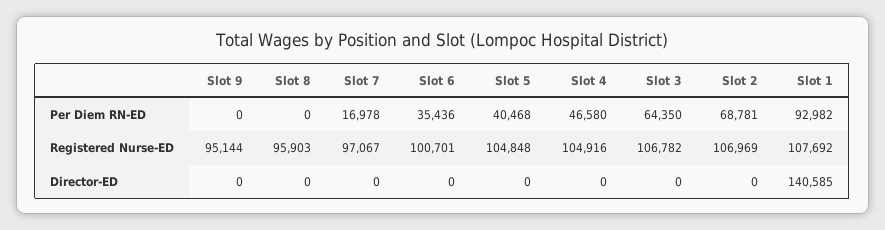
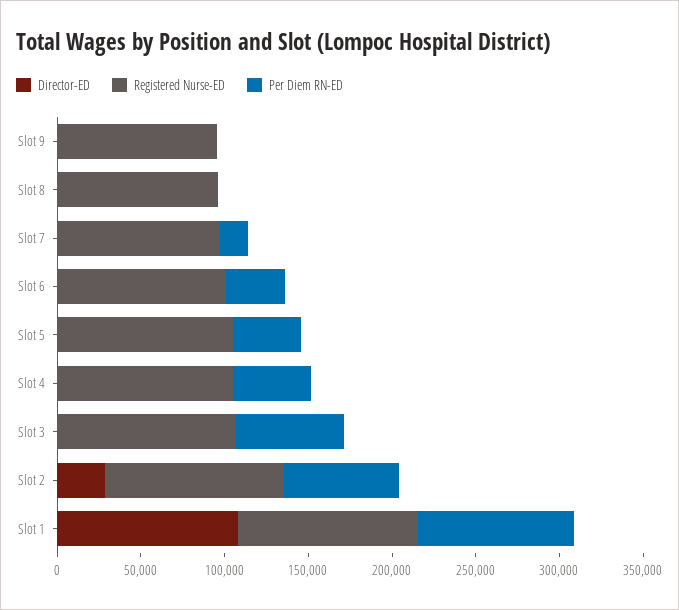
Director-ED, Slot 2: 0 -> 30000
Director-ED, Slot 1: 140585 -> 110000

